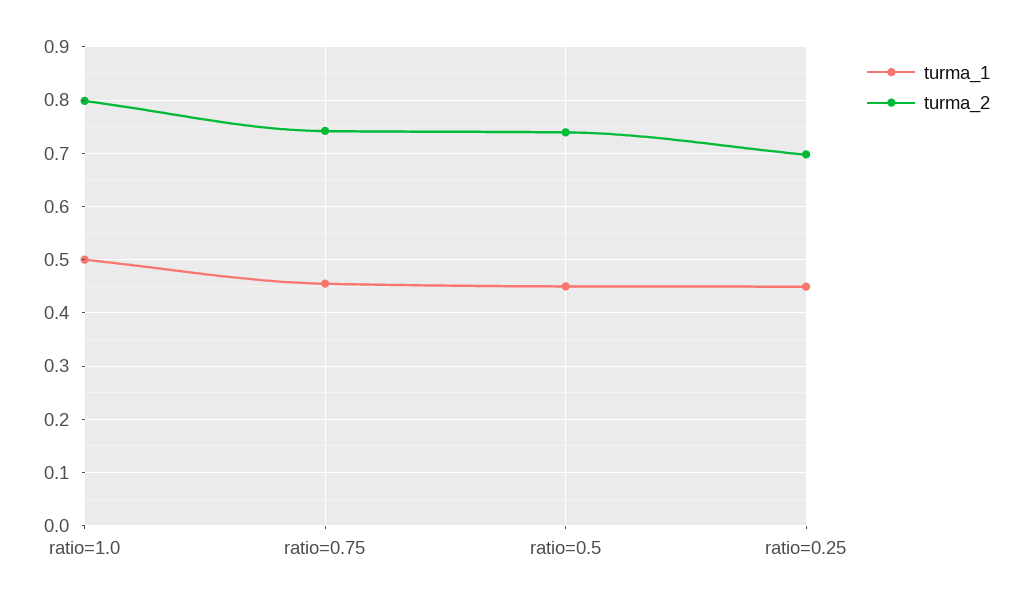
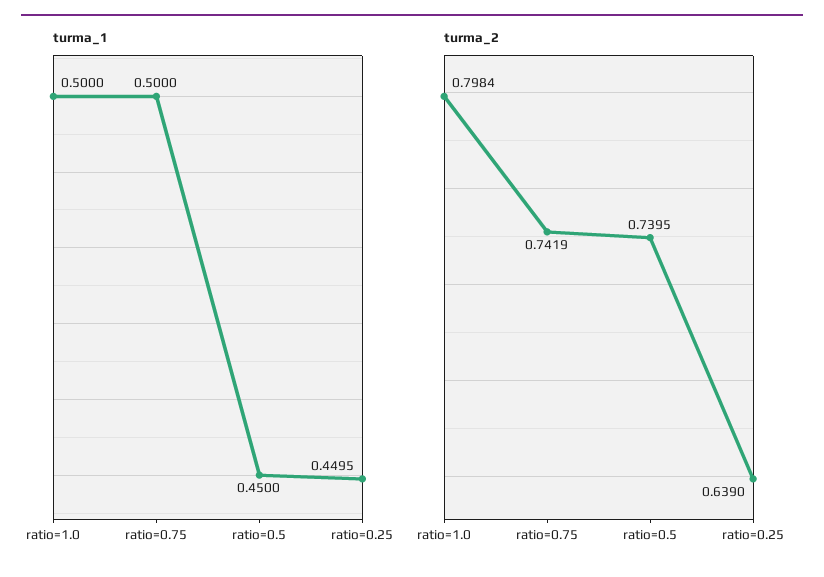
turma_1, ratio=0.75: 0.46 -> 0.5
turma_2, ratio=0.25: 0.7 -> 0.639

